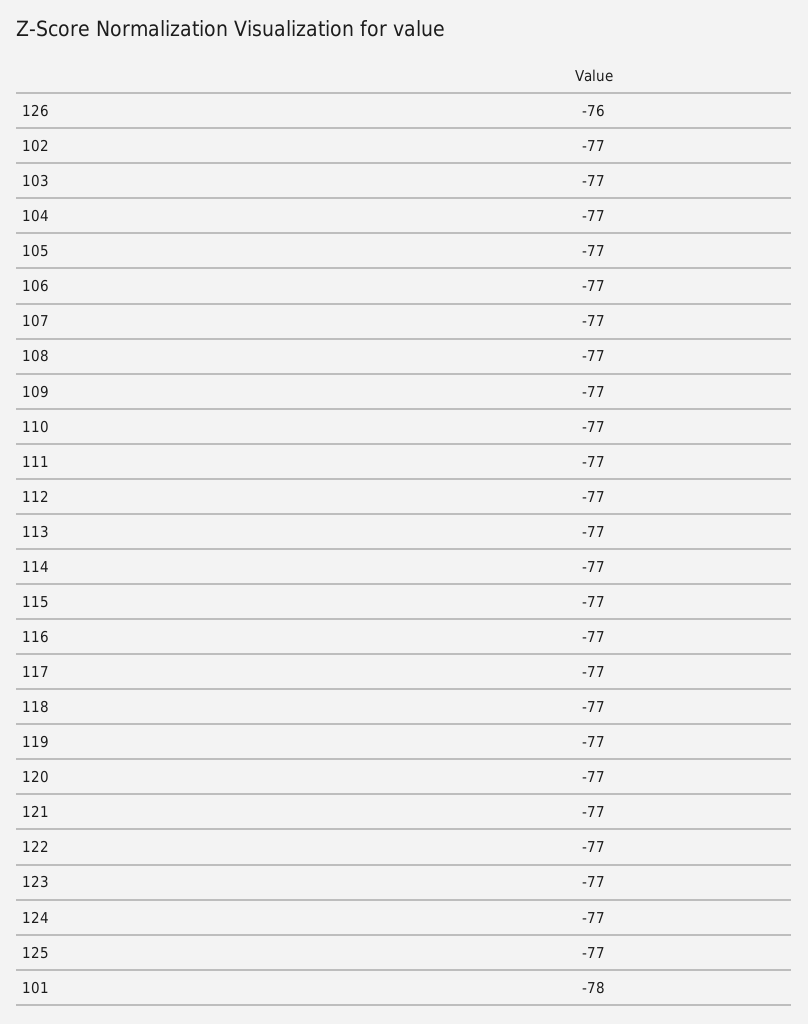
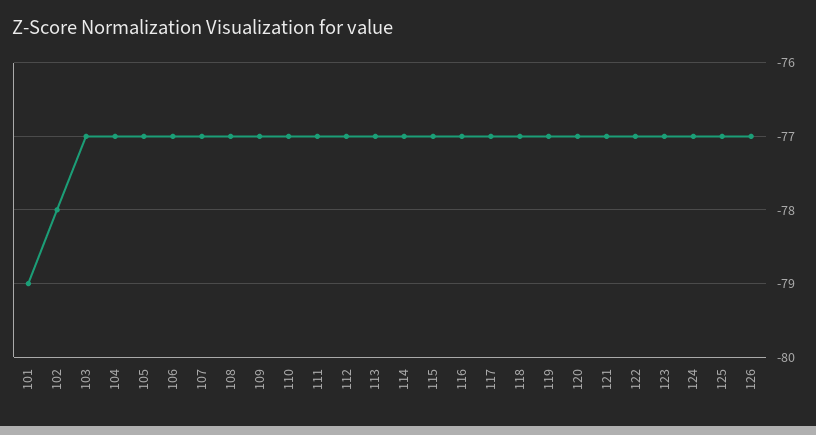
126: -76 -> -77
102: -77 -> -78
101: -78 -> -79

